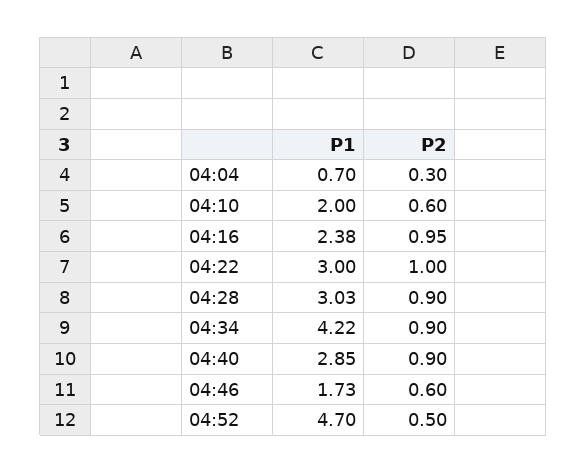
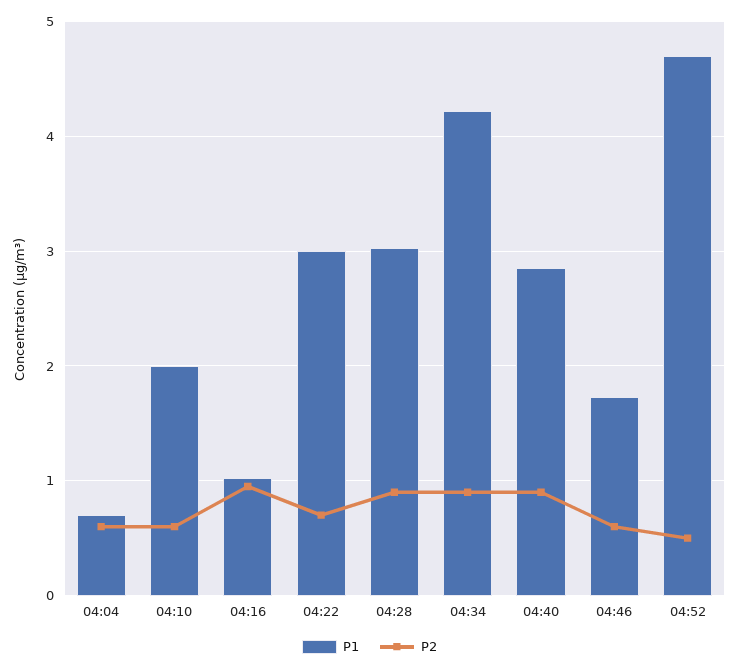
P2, 04:04: 0.3 -> 0.6
P1, 04:16: 2.38 -> 1
P2, 04:22: 1 -> 0.7

